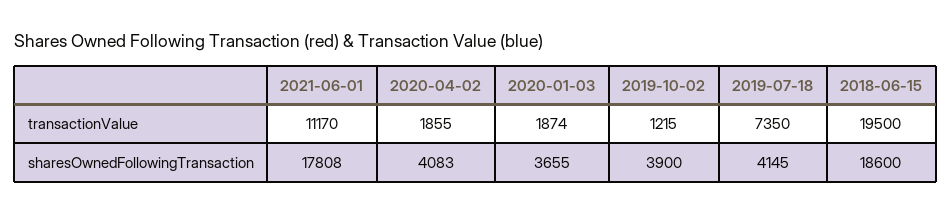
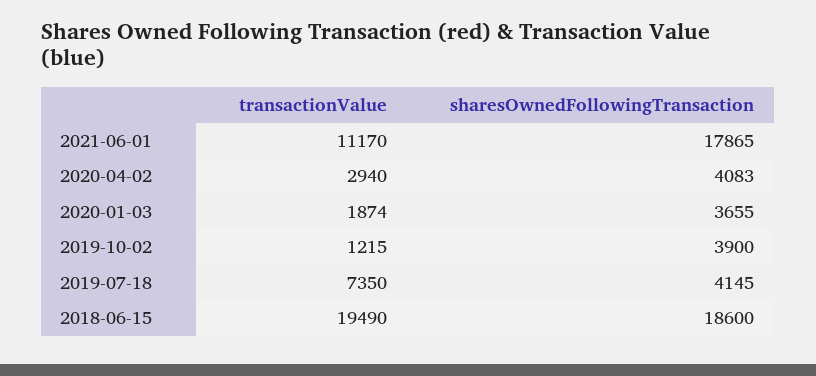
2020-04-02, transactionValue: 1855 -> 2940
2018-06-15, transactionValue: 19500 -> 19490
2021-06-01, sharesOwnedFollowingTransaction: 17808 -> 17865

